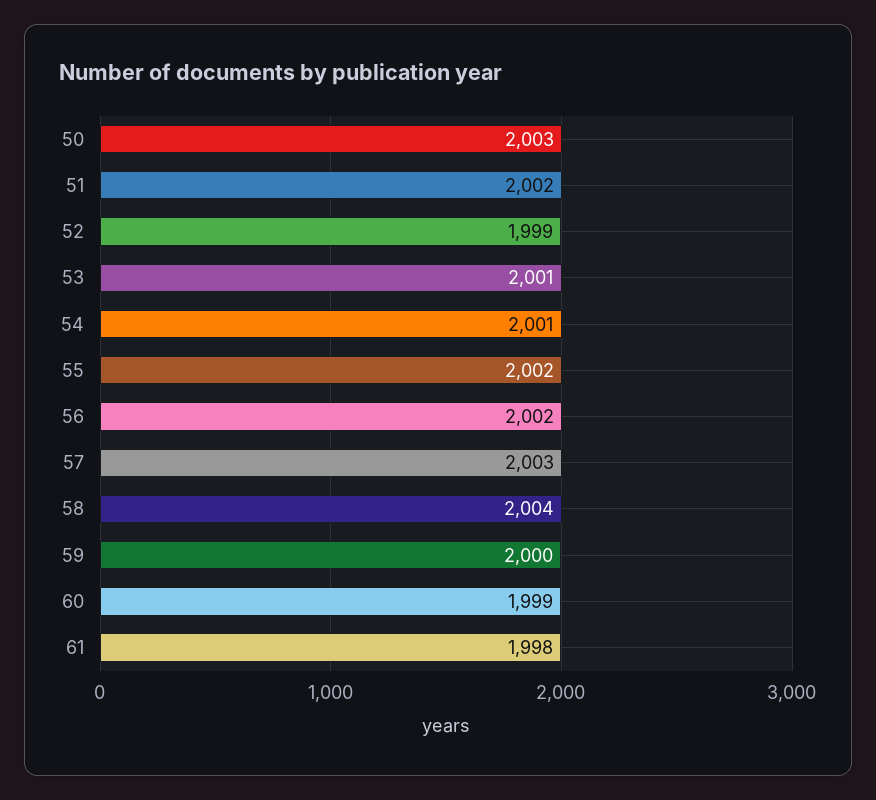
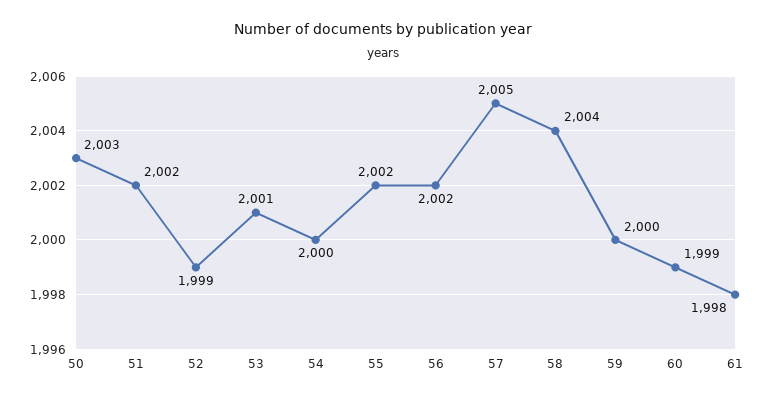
54: 2001 -> 2000
57: 2003 -> 2005

